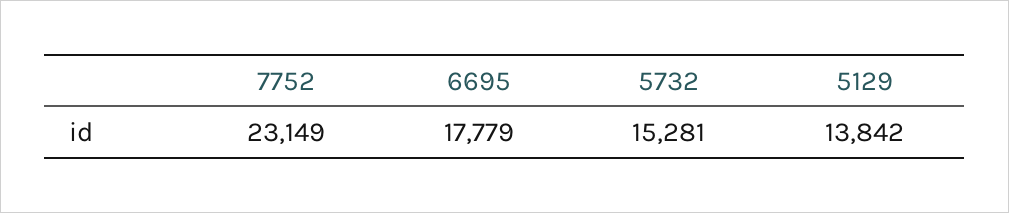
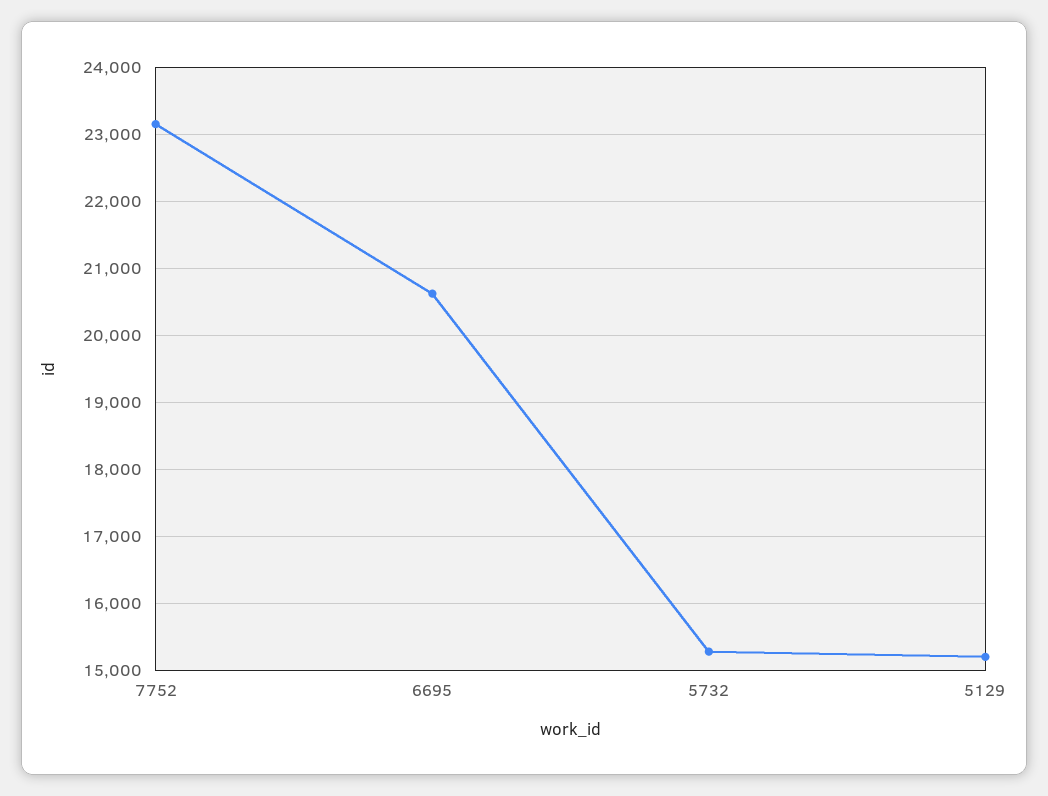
6695: 17779 -> 20600
5129: 13842 -> 15200

